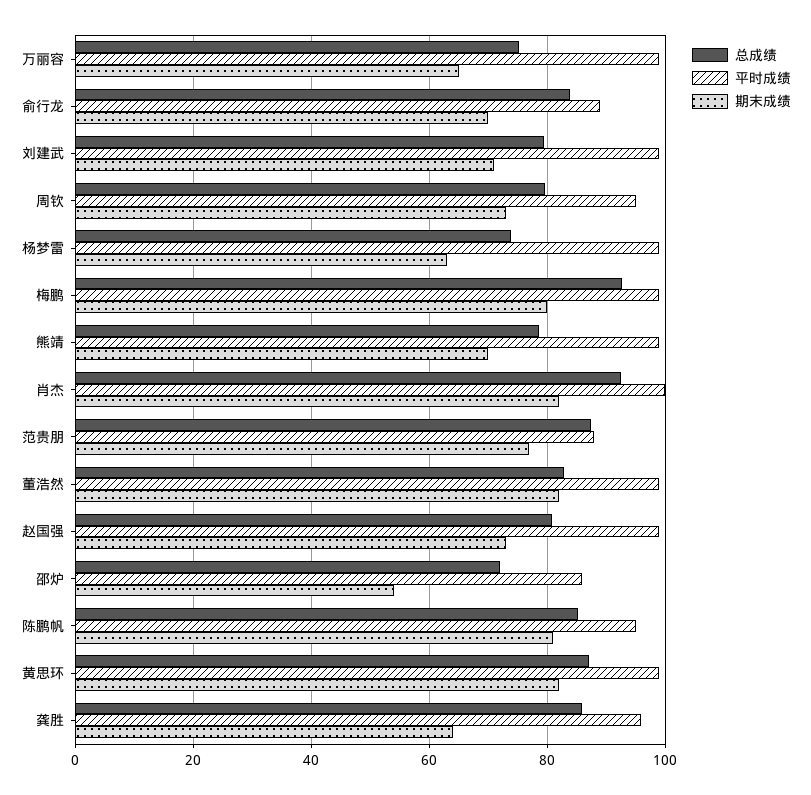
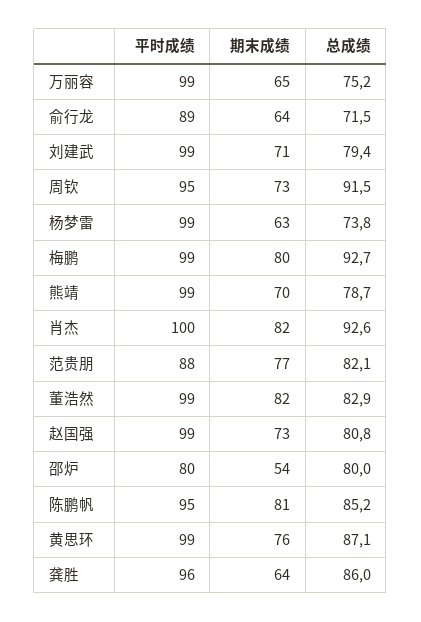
总成绩, 俞行龙: 84 -> 71.5
期末成绩, 俞行龙: 70 -> 64
总成绩, 周钦: 80 -> 91.5
总成绩, 范贵朋: 88 -> 82.1
总成绩, 邵炉: 72 -> 80
平时成绩, 邵炉: 86 -> 80
期末成绩, 黄思环: 82 -> 76

